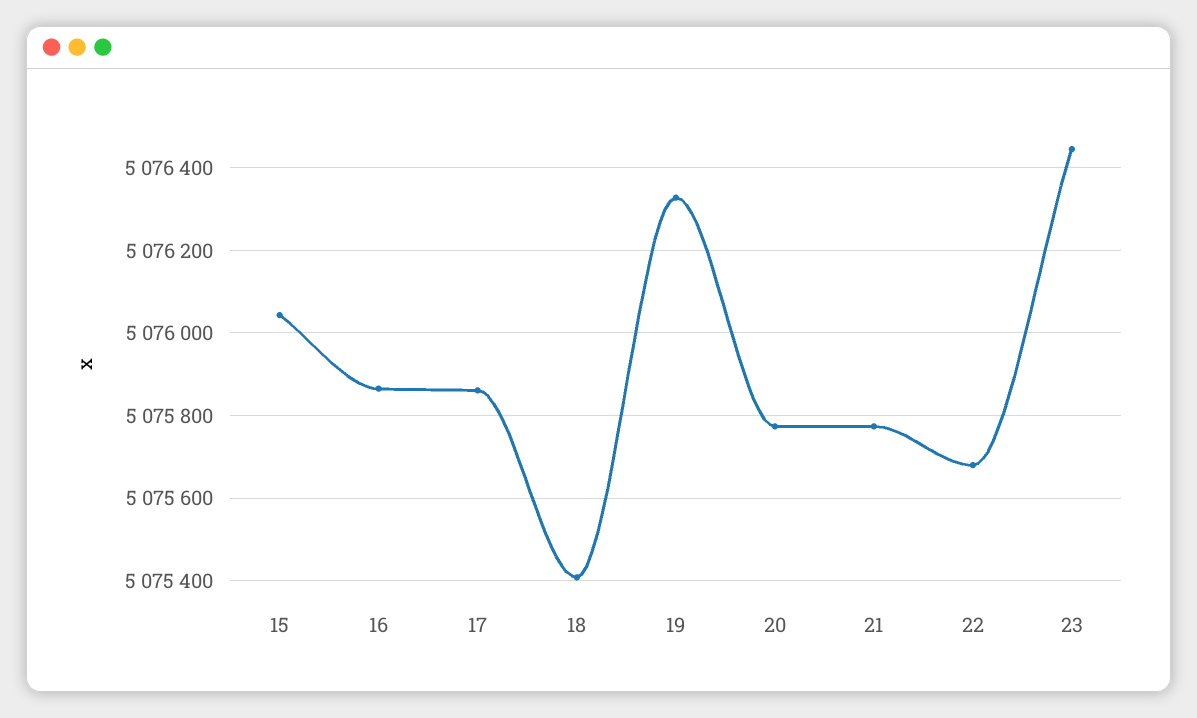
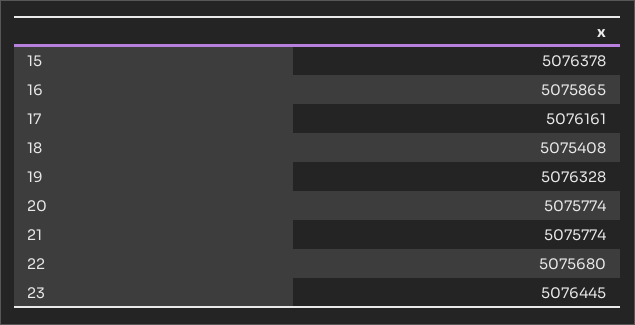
15: 5076040 -> 5076378
17: 5075860 -> 5076161

